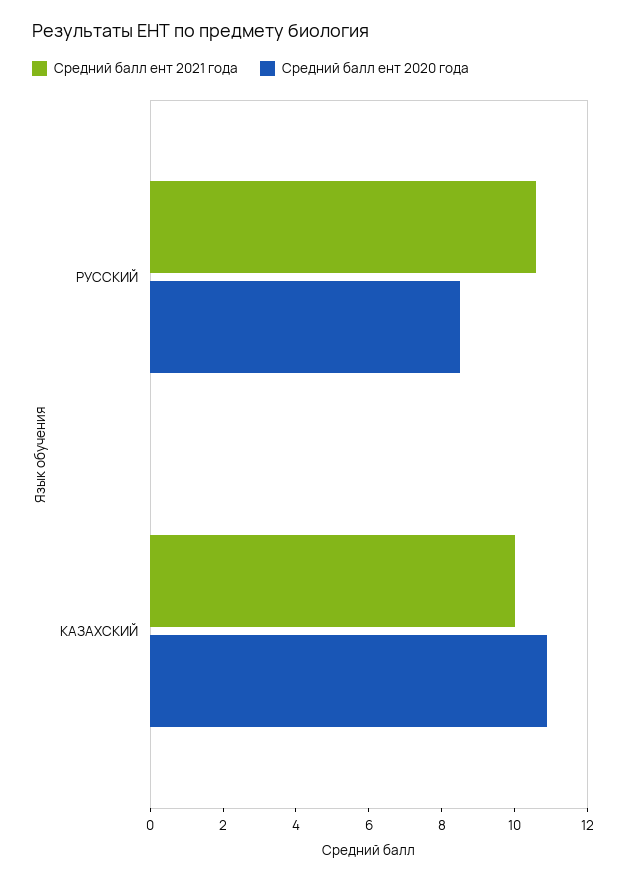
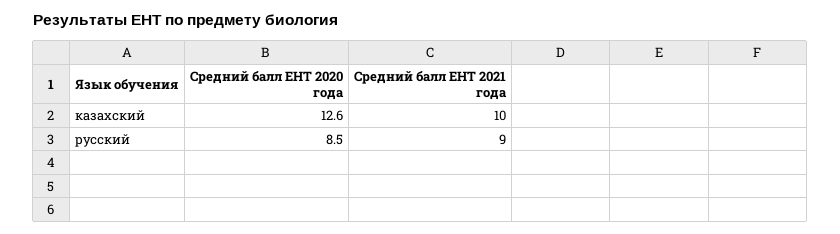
Средний балл ент 2021 года, РУССКИЙ: 10.5 -> 9
Средний балл ент 2020 года, КАЗАХСКИЙ: 11 -> 12.6

